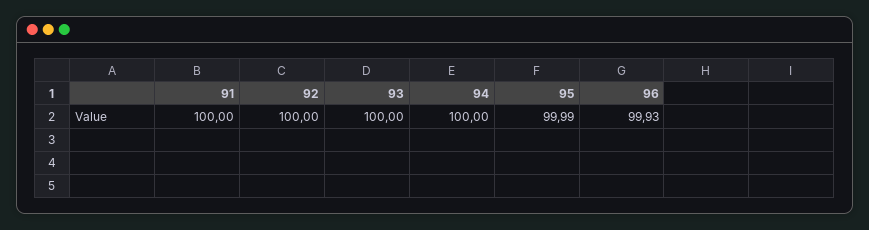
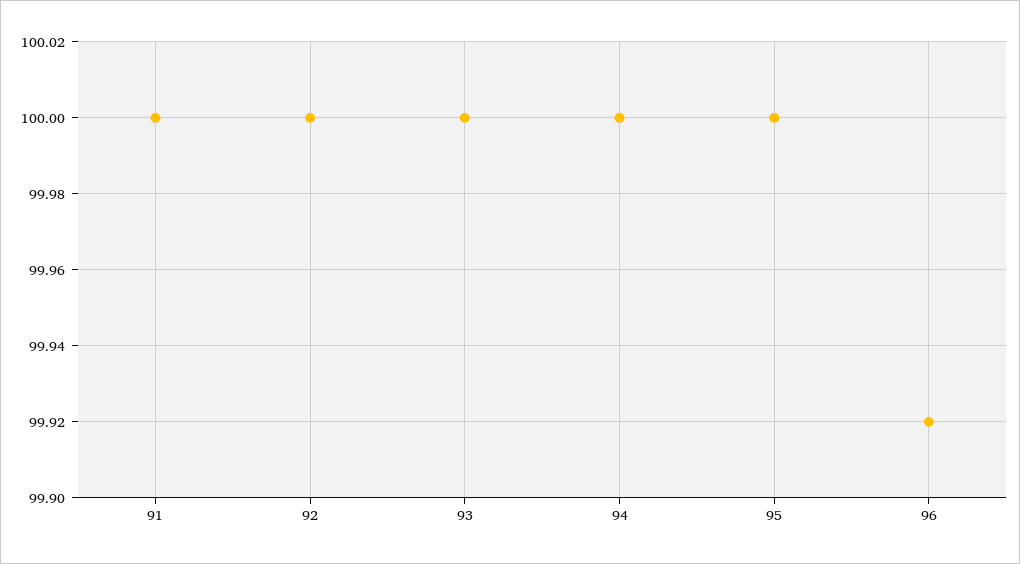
95: 99.99 -> 100
96: 99.93 -> 99.92

